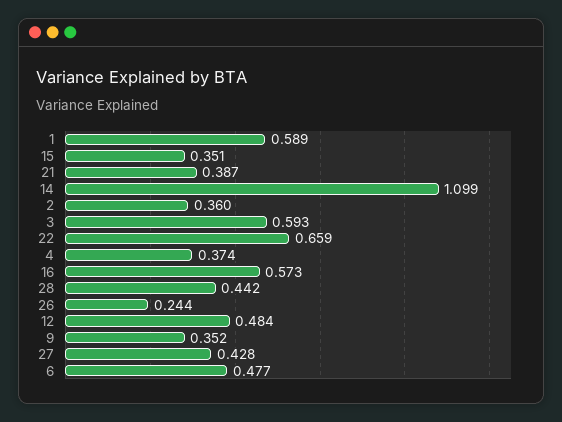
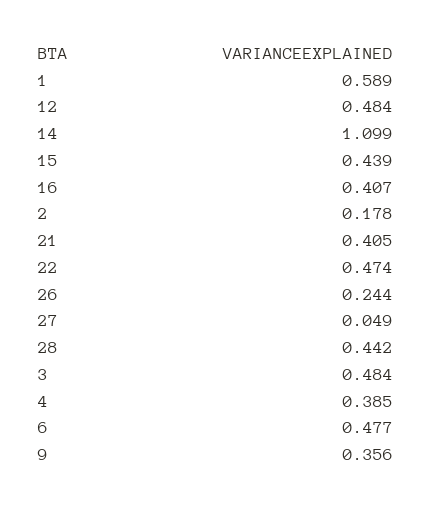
15: 0.351 -> 0.439
21: 0.387 -> 0.405
2: 0.36 -> 0.178
3: 0.593 -> 0.484
22: 0.659 -> 0.474
4: 0.374 -> 0.385
16: 0.573 -> 0.407
9: 0.352 -> 0.356
27: 0.428 -> 0.049

